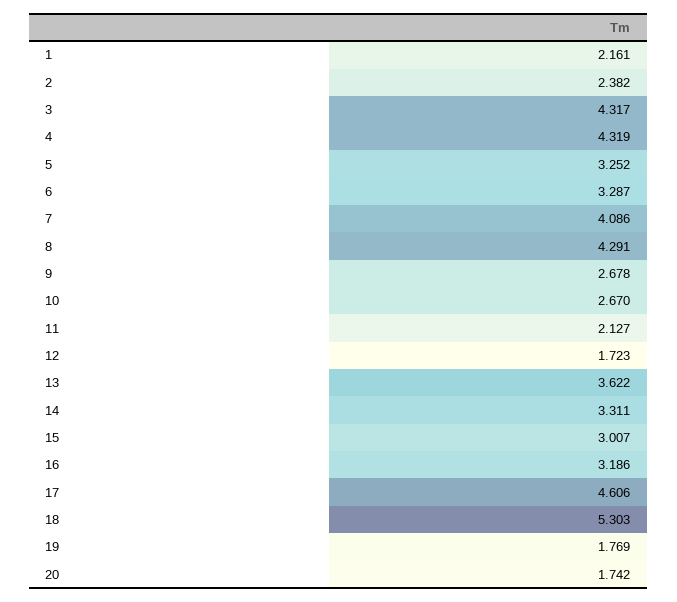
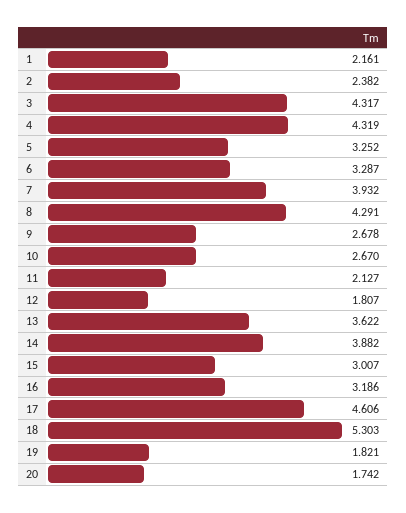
7: 4.086 -> 3.932
12: 1.723 -> 1.807
14: 3.311 -> 3.882
19: 1.769 -> 1.821

